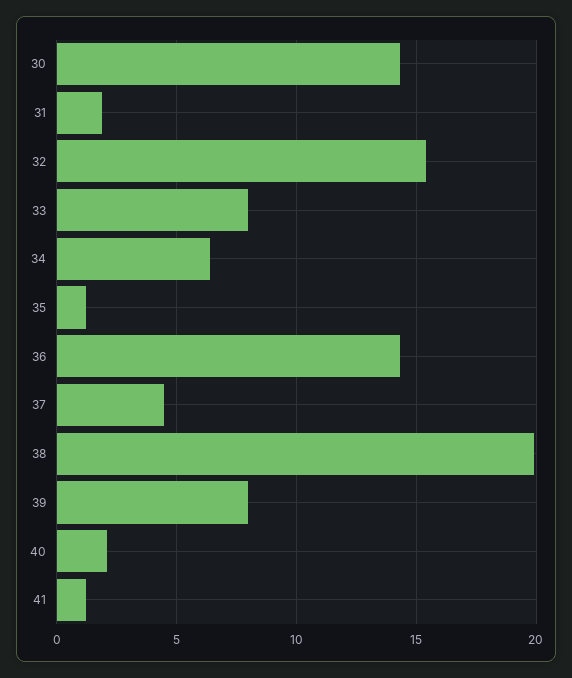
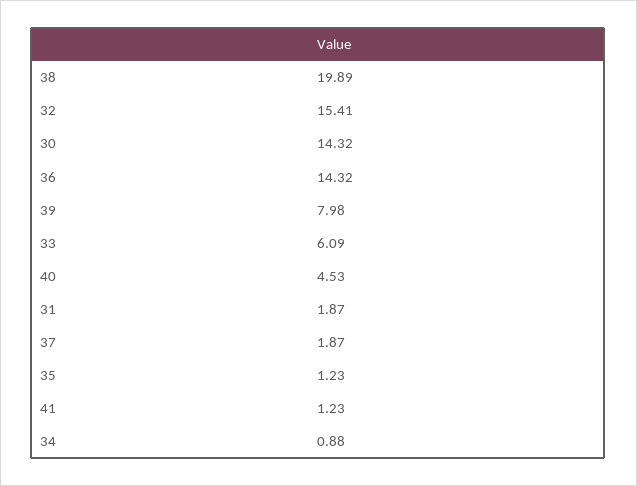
33: 8 -> 6.09
34: 6.5 -> 0.88
37: 4.5 -> 1.87
40: 2 -> 4.53

